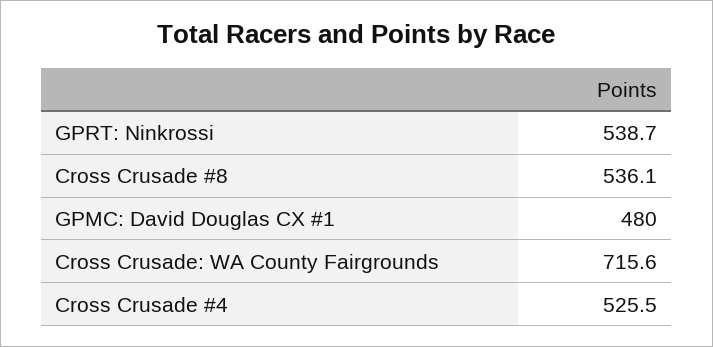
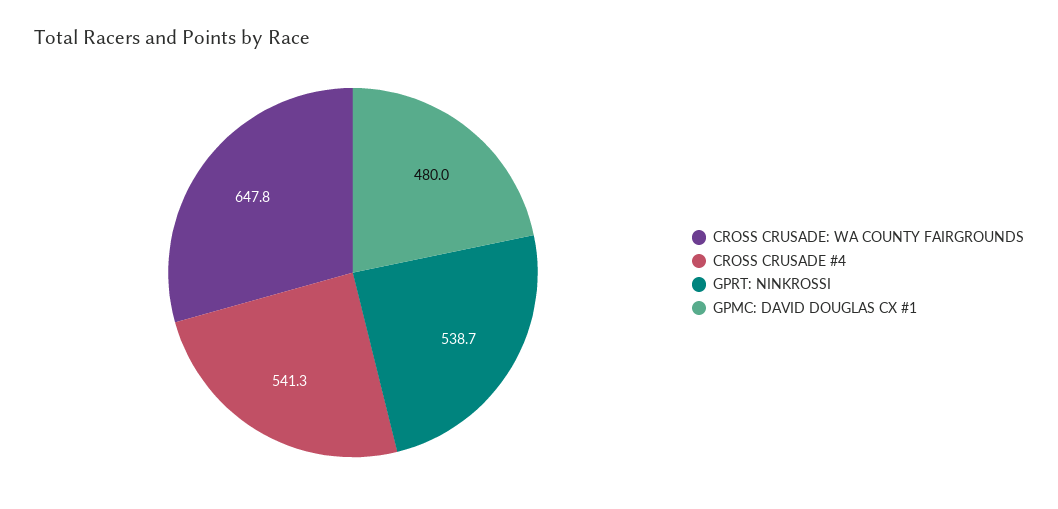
Cross Crusade #8: 536.1 -> none
Cross Crusade: WA County Fairgrounds: 715.6 -> 647.8
Cross Crusade #4: 525.5 -> 541.3

